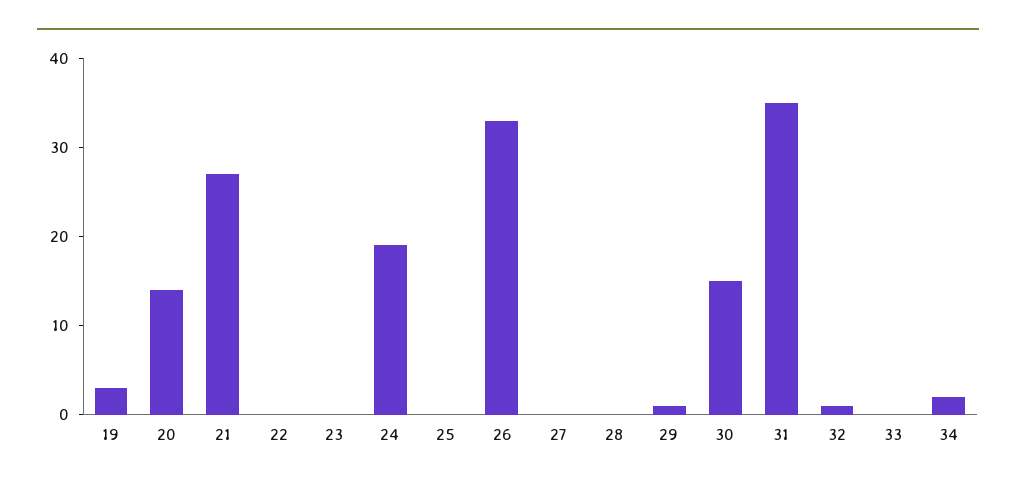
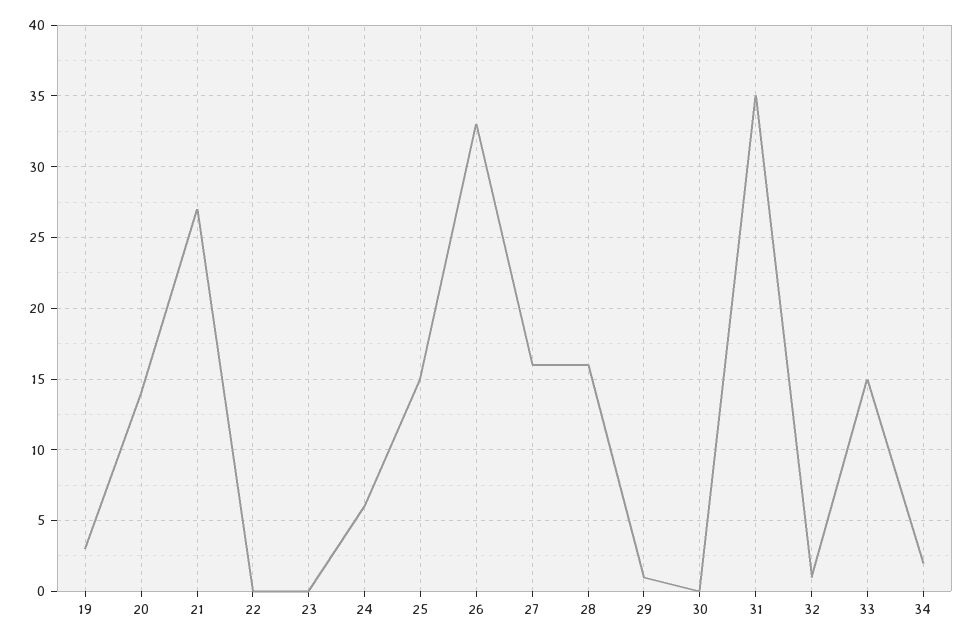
24: 19 -> 6
25: 0 -> 15
27: 0 -> 16
28: 0 -> 16
30: 15 -> 0
33: 0 -> 15

